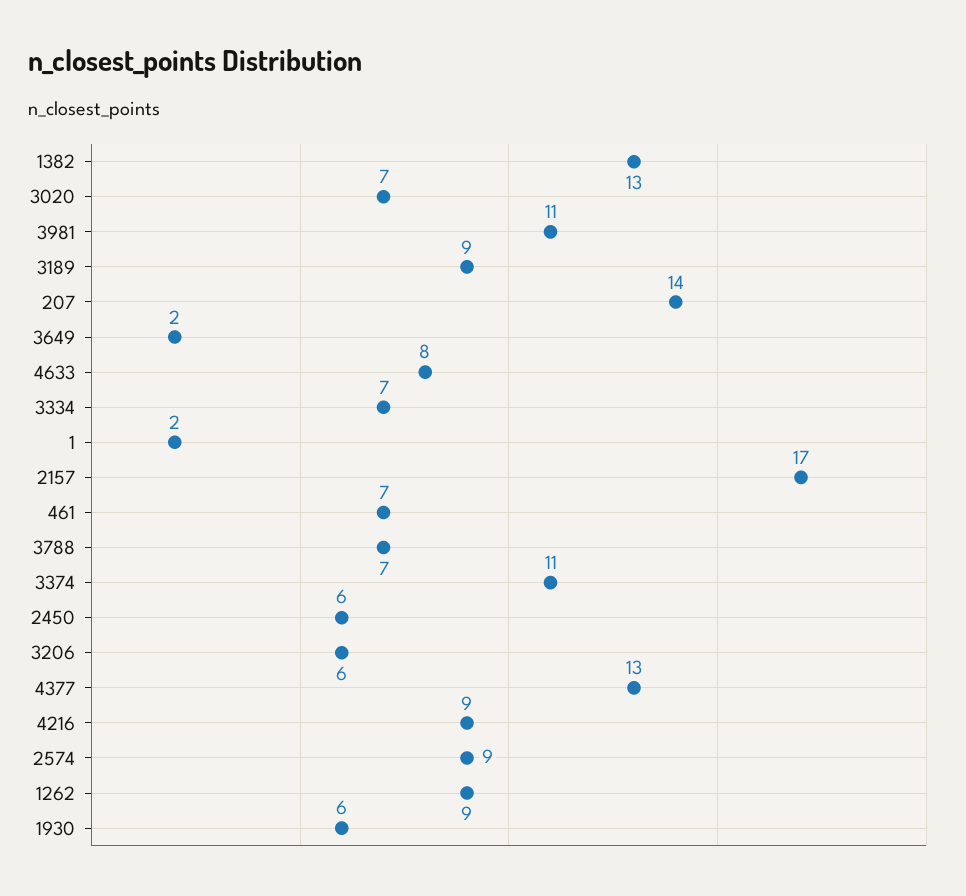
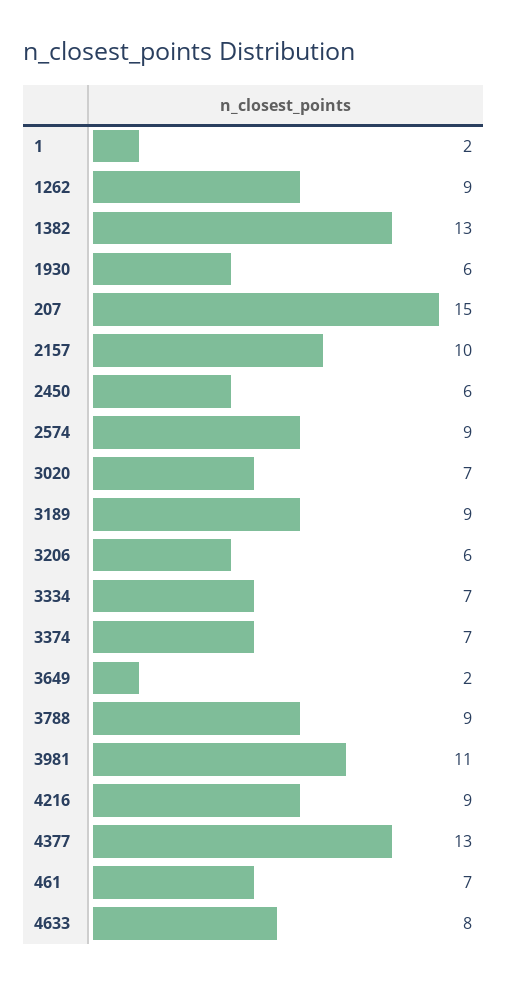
207: 14 -> 15
2157: 17 -> 10
3788: 7 -> 9
3374: 11 -> 7

